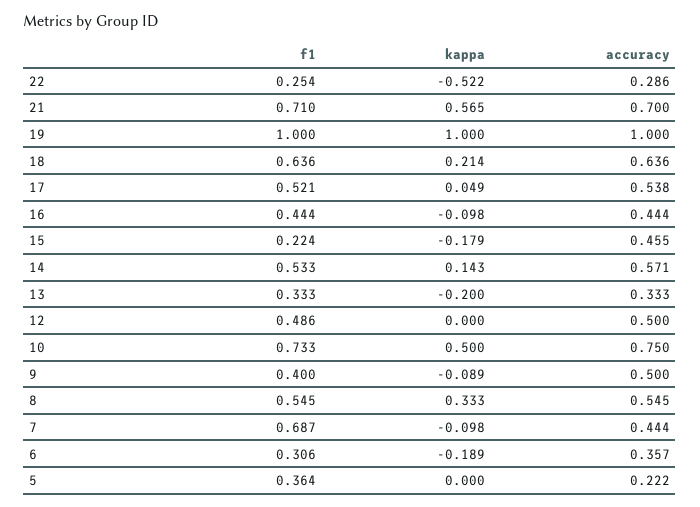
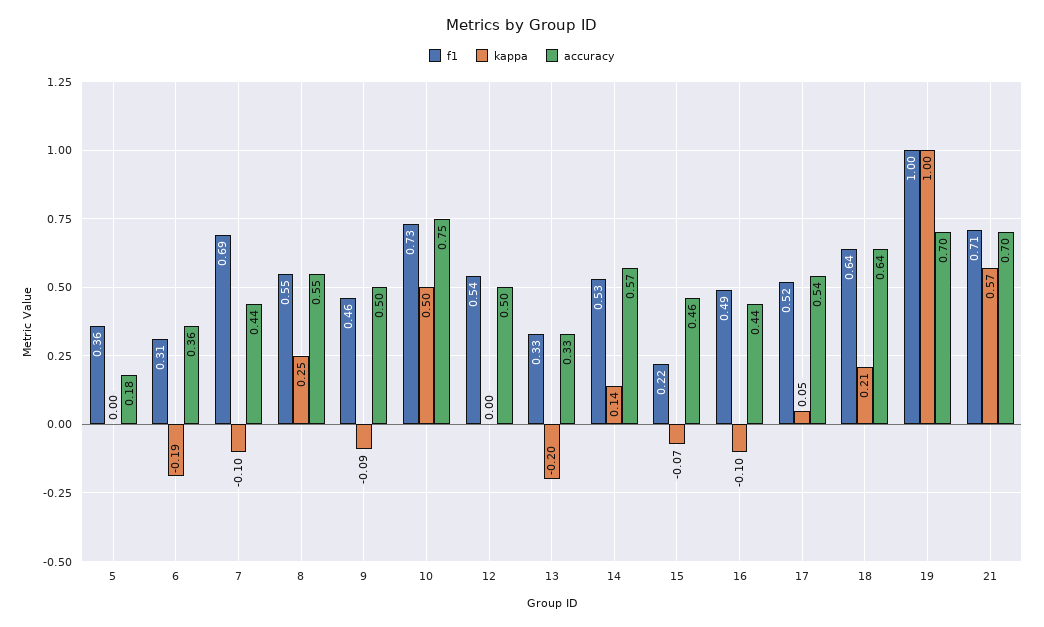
f1, 22: 0.254 -> none
kappa, 22: -0.522 -> none
accuracy, 22: 0.286 -> none
accuracy, 19: 1 -> 0.7
f1, 16: 0.444 -> 0.49
kappa, 15: -0.179 -> -0.07
f1, 12: 0.486 -> 0.54
f1, 9: 0.4 -> 0.46
kappa, 8: 0.333 -> 0.25
accuracy, 5: 0.222 -> 0.18

